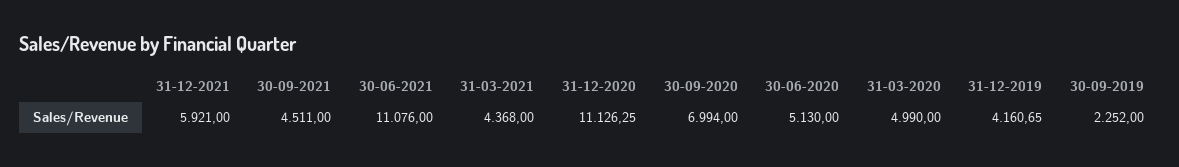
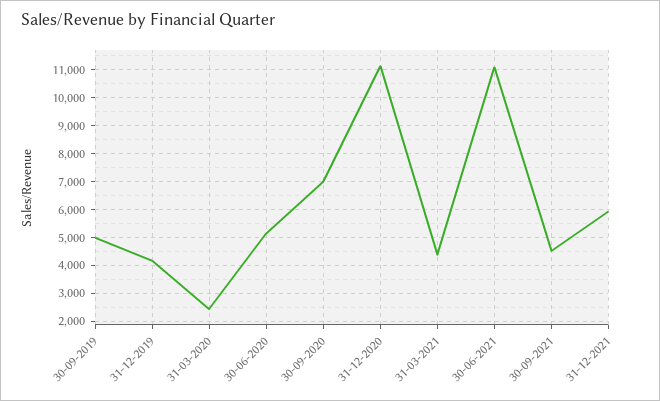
31-03-2020: 4990 -> 2500
30-09-2019: 2252 -> 5000

